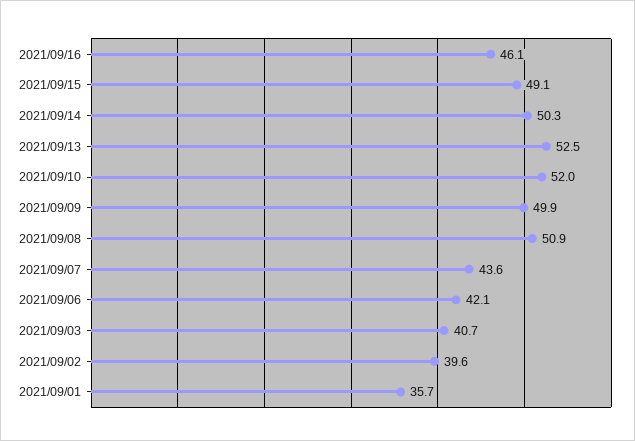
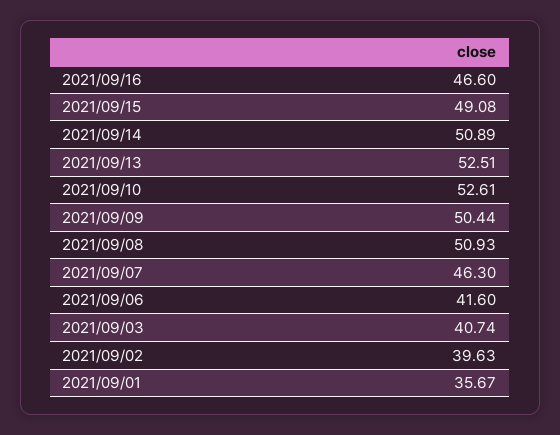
2021/09/16: 46.1 -> 46.6
2021/09/14: 50.3 -> 50.89
2021/09/10: 52 -> 52.61
2021/09/09: 49.9 -> 50.44
2021/09/07: 43.6 -> 46.3
2021/09/06: 42.1 -> 41.6

